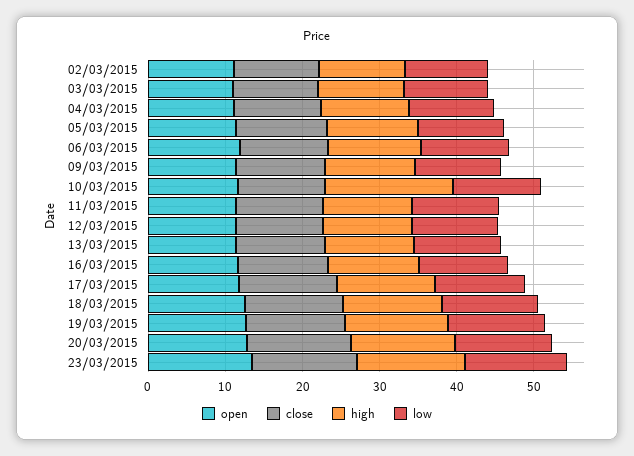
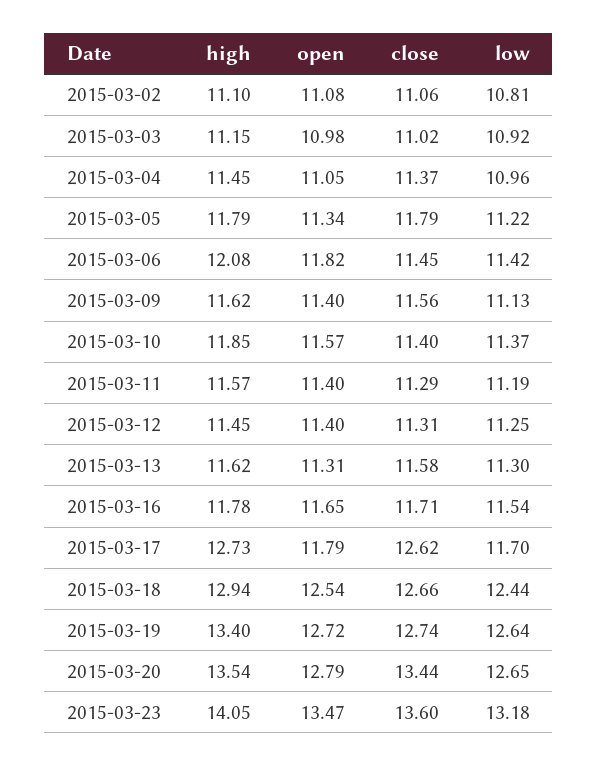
high, 10/03/2015: 16 -> 11.85

